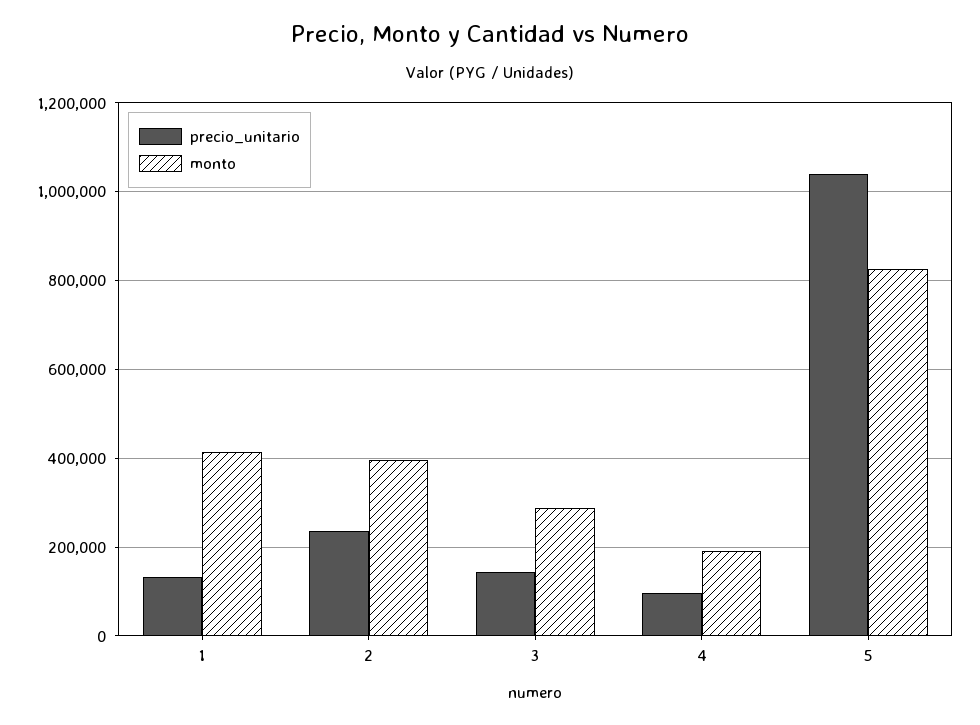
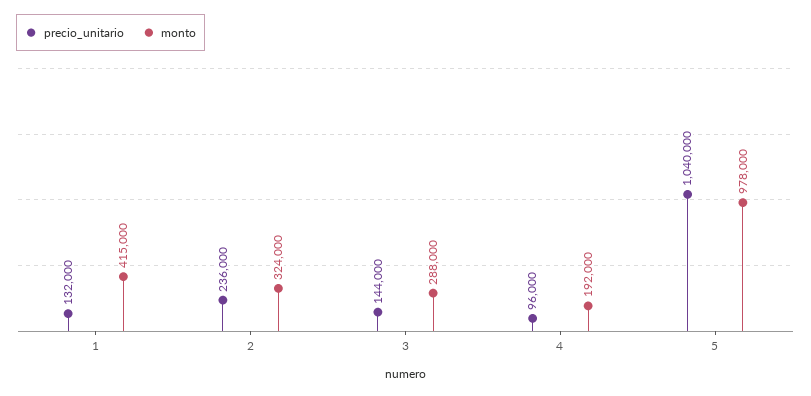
monto, 2: 400000 -> 324000
monto, 5: 820000 -> 978000

